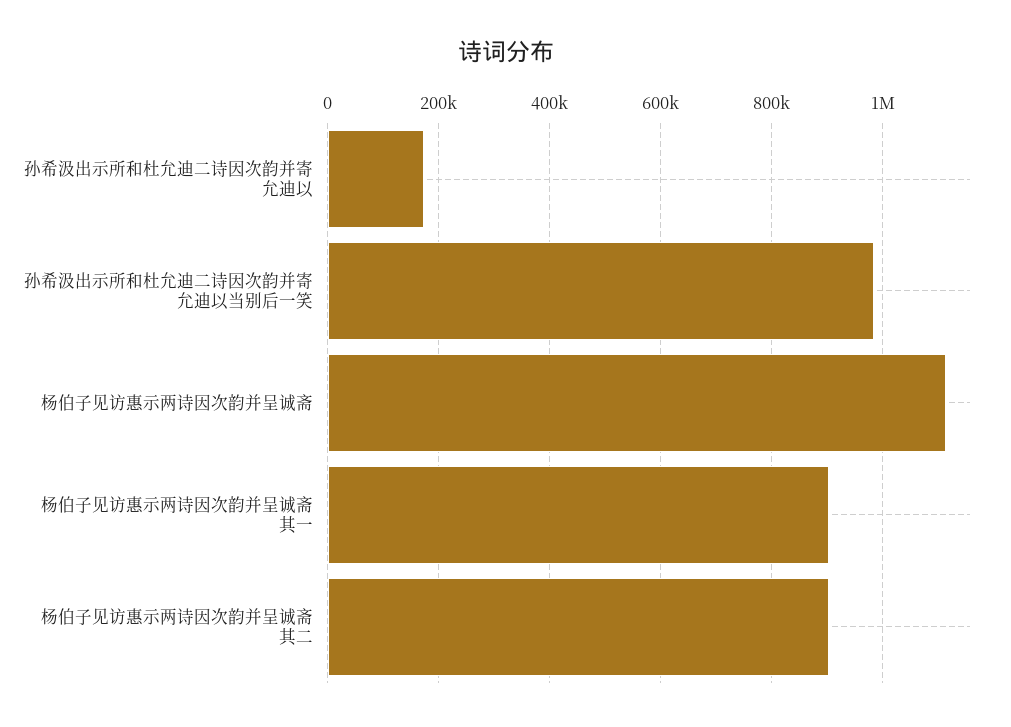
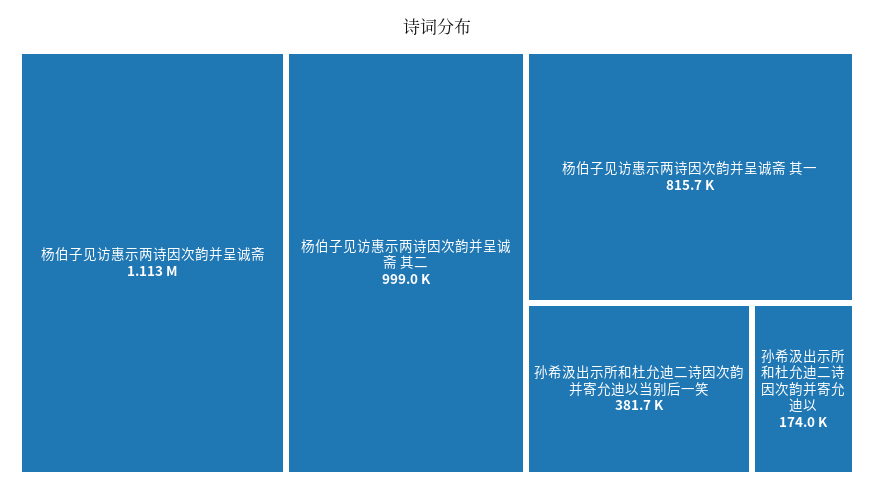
孙希汲出示所和杜允迪二诗因次韵并寄允迪以当别后一笑: 980000 -> 381700
杨伯子见访惠示两诗因次韵并呈诚斋 其一: 900000 -> 815700
杨伯子见访惠示两诗因次韵并呈诚斋 其二: 900000 -> 999000

